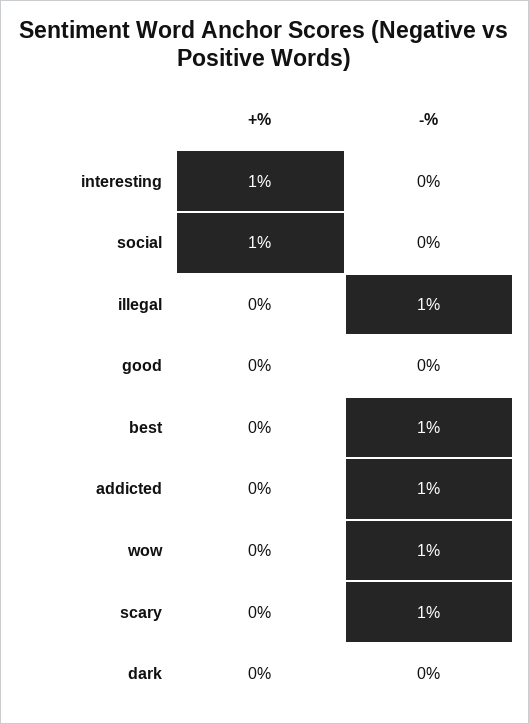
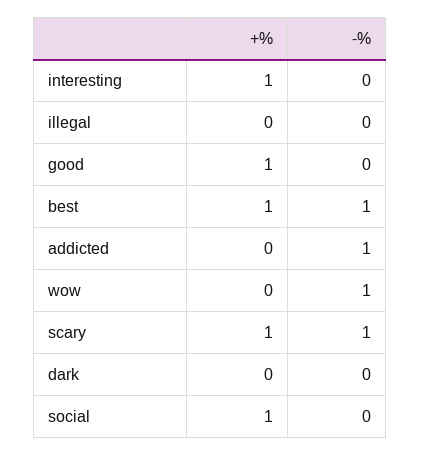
-%, illegal: 1 -> 0
+%, good: 0 -> 1
+%, best: 0 -> 1
+%, scary: 0 -> 1

